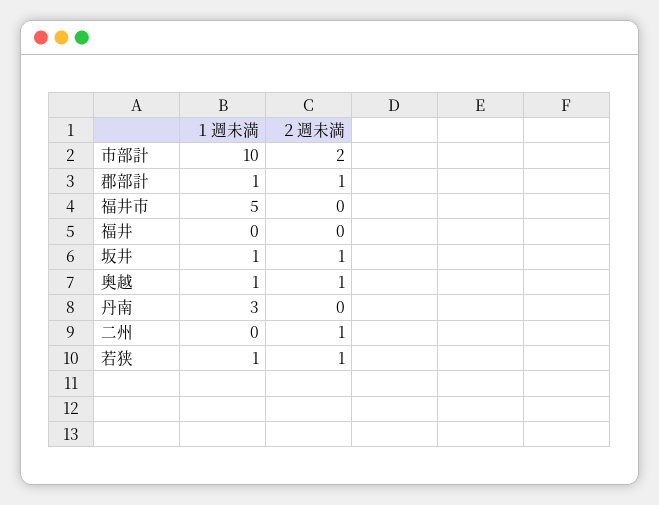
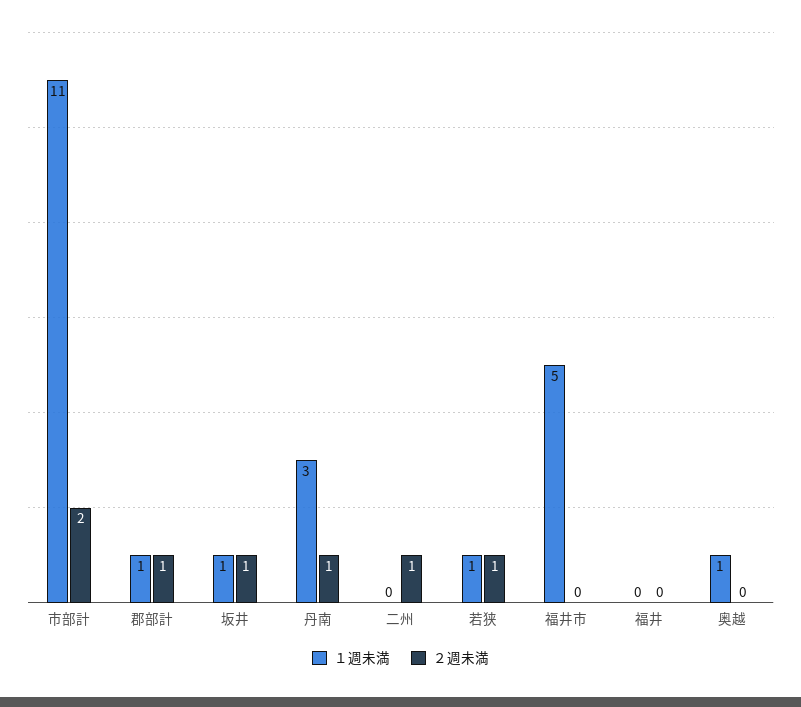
１週未満, 市部計: 10 -> 11
２週未満, 奥越: 1 -> 0
２週未満, 丹南: 0 -> 1

